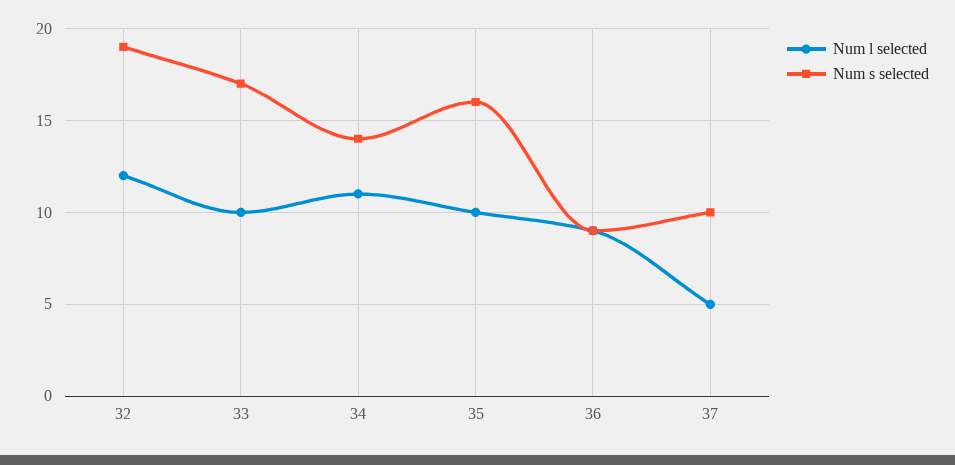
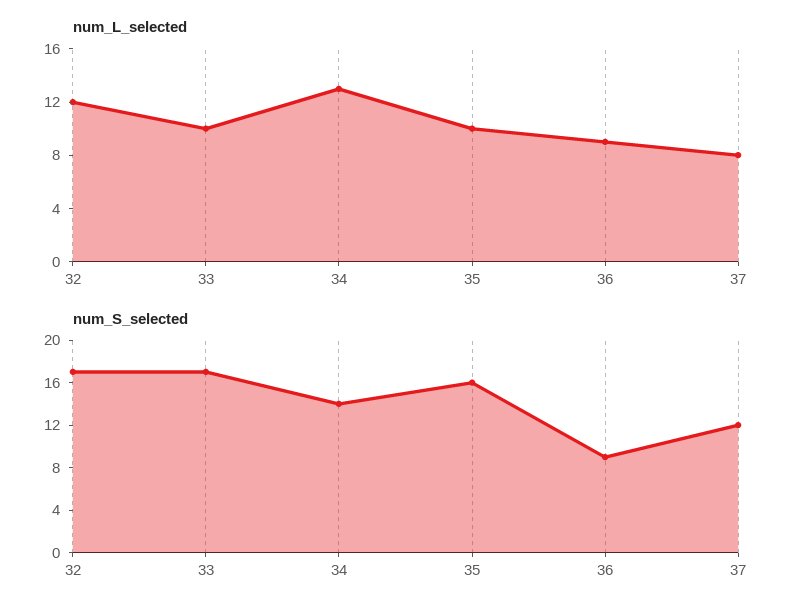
Num s selected, 32: 19 -> 17
Num l selected, 34: 11 -> 13
Num l selected, 37: 5 -> 8
Num s selected, 37: 10 -> 12

